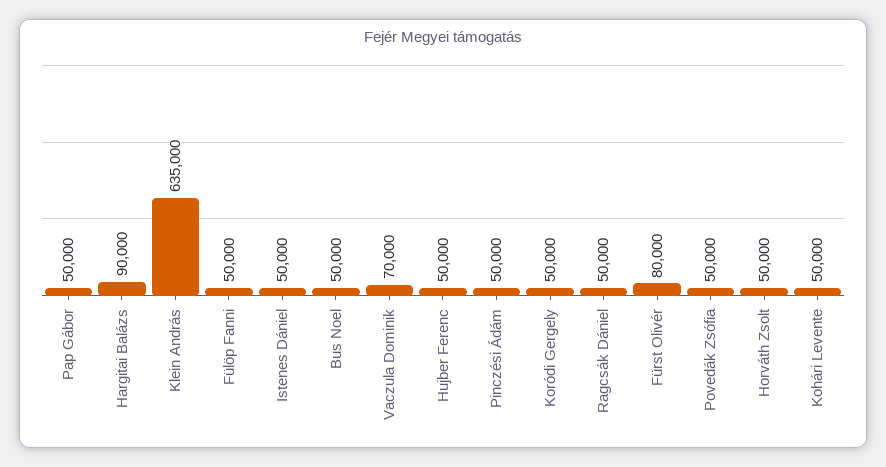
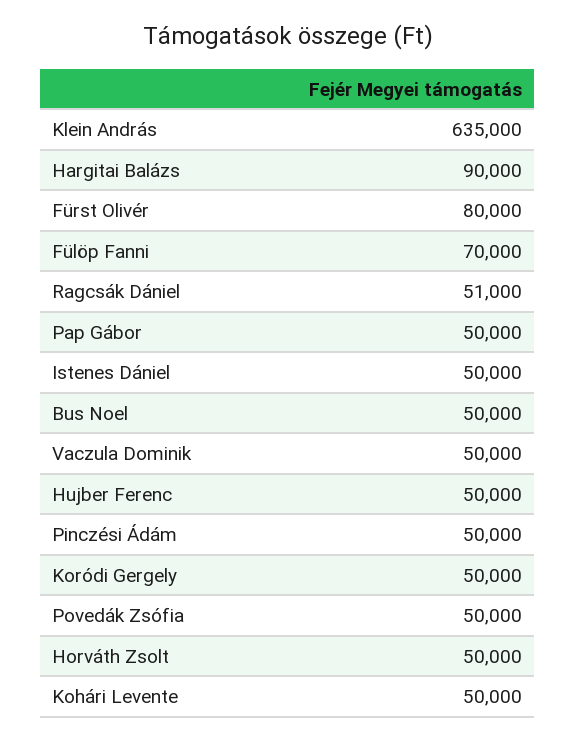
Fülöp Fanni: 50000 -> 70000
Vaczula Dominik: 70000 -> 50000
Ragcsák Dániel: 50000 -> 51000

